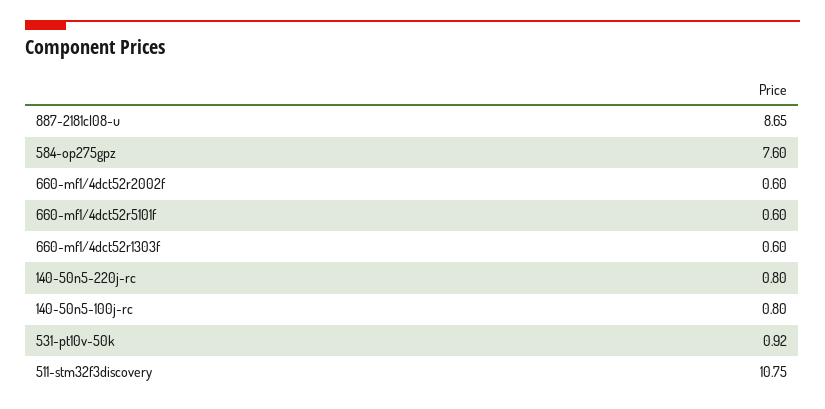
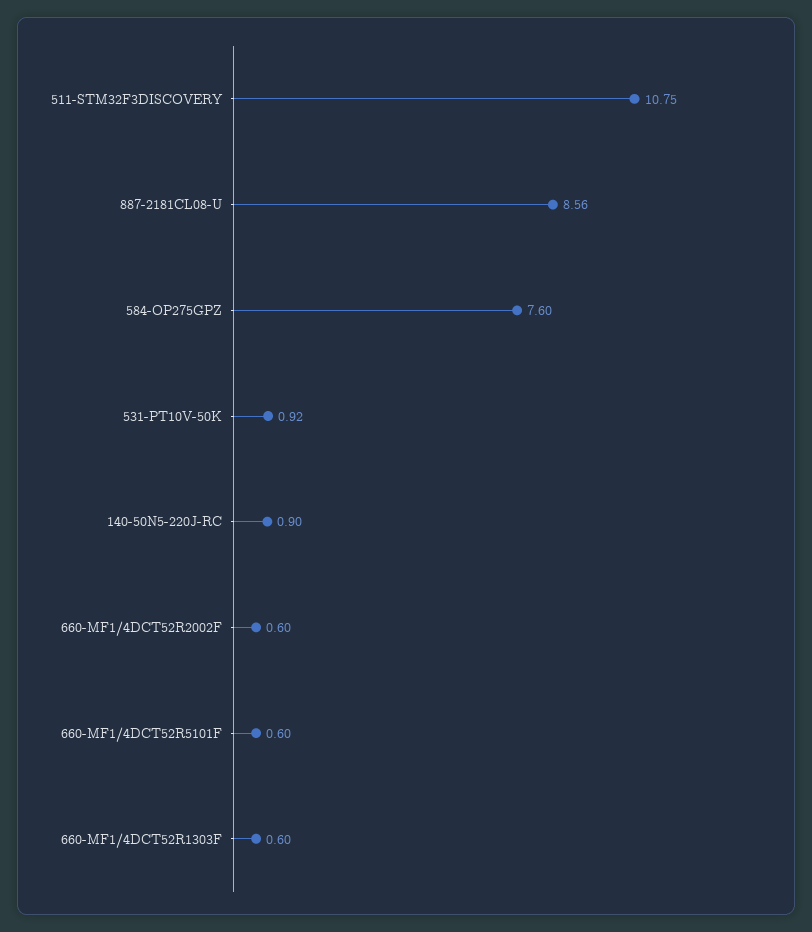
887-2181cl08-u: 8.65 -> 8.56
140-50n5-220j-rc: 0.8 -> 0.9
140-50n5-100j-rc: 0.8 -> none

